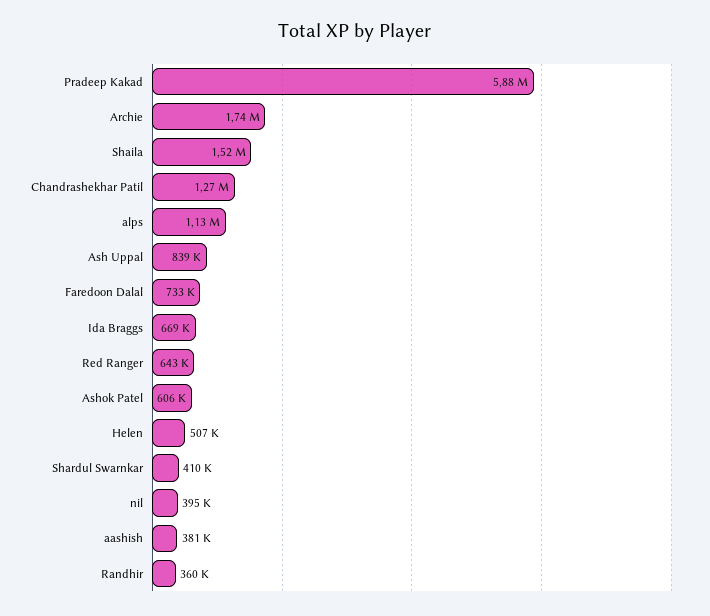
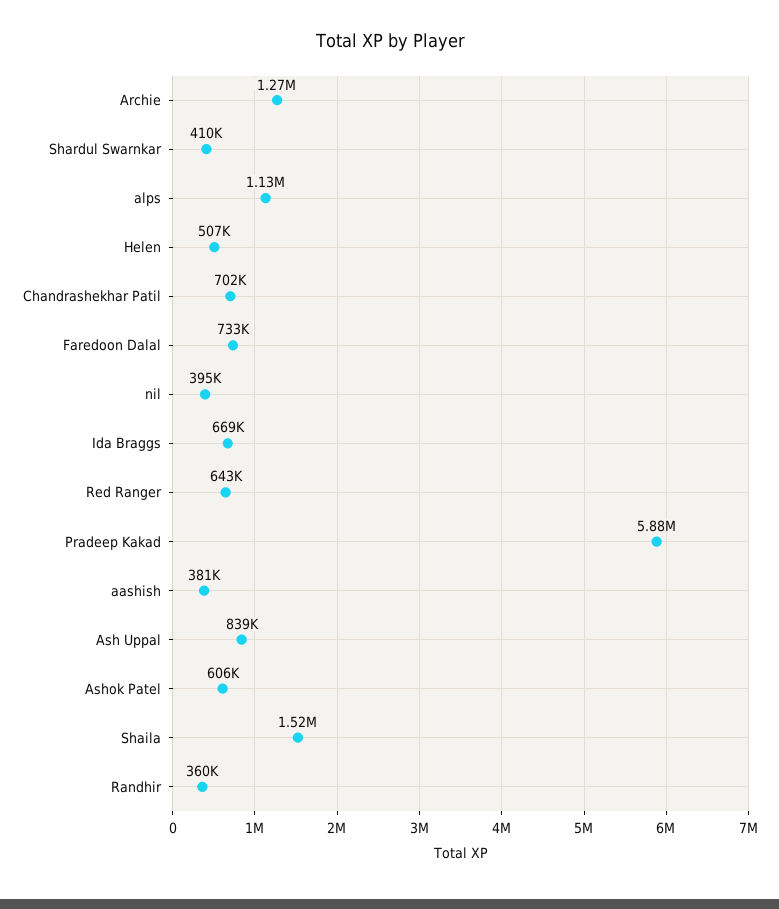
Archie: 1740000 -> 1270000
Chandrashekhar Patil: 1270000 -> 702000

